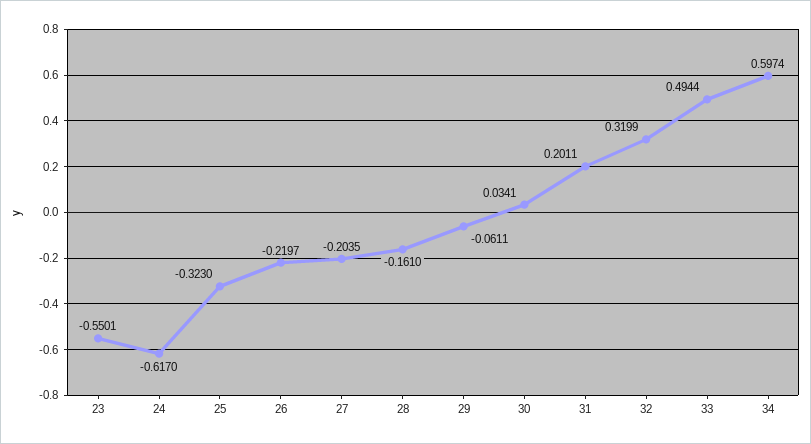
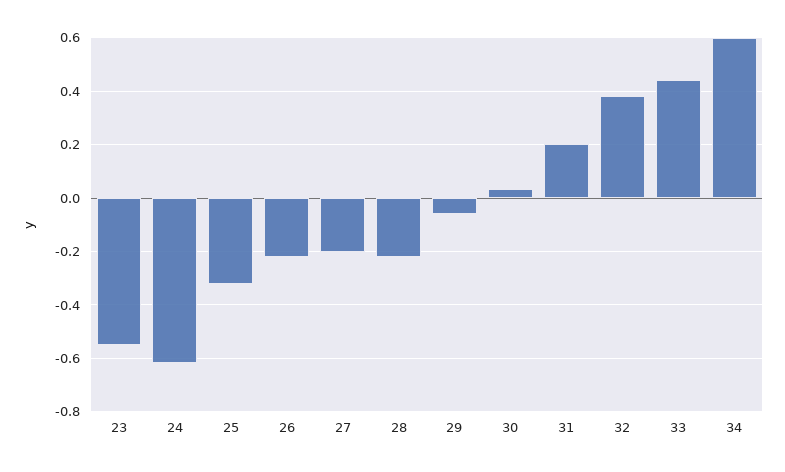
28: -0.161 -> -0.225
32: 0.3199 -> 0.375
33: 0.4944 -> 0.45

